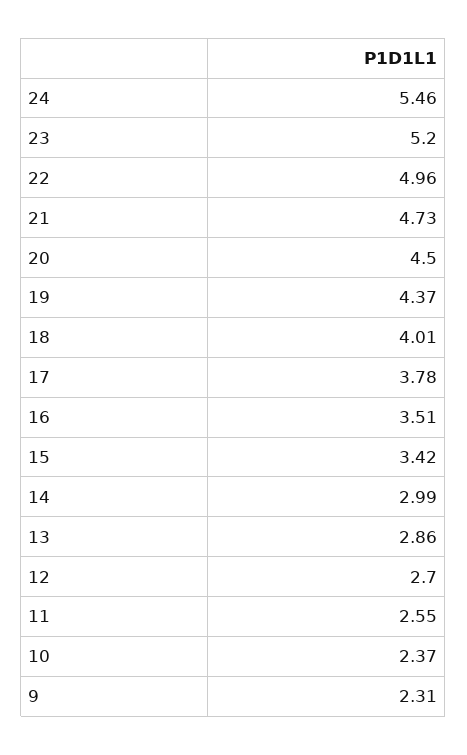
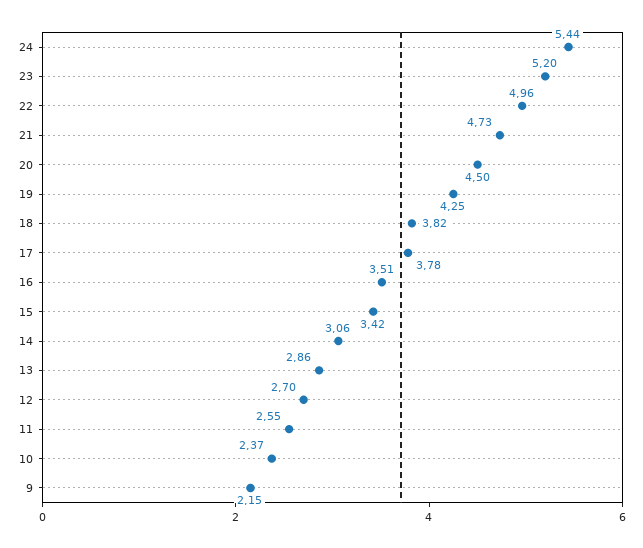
24: 5.46 -> 5.44
19: 4.37 -> 4.25
18: 4.01 -> 3.82
14: 2.99 -> 3.06
9: 2.31 -> 2.15

